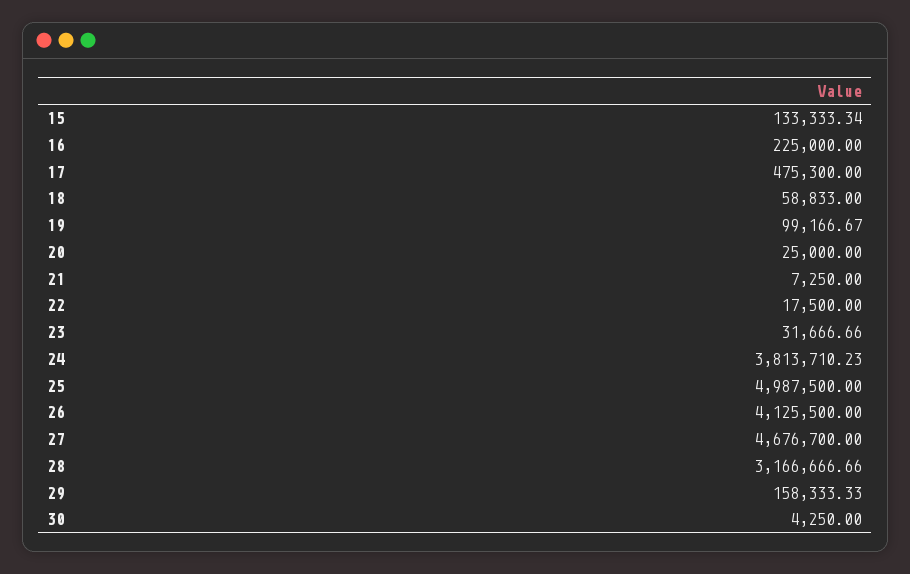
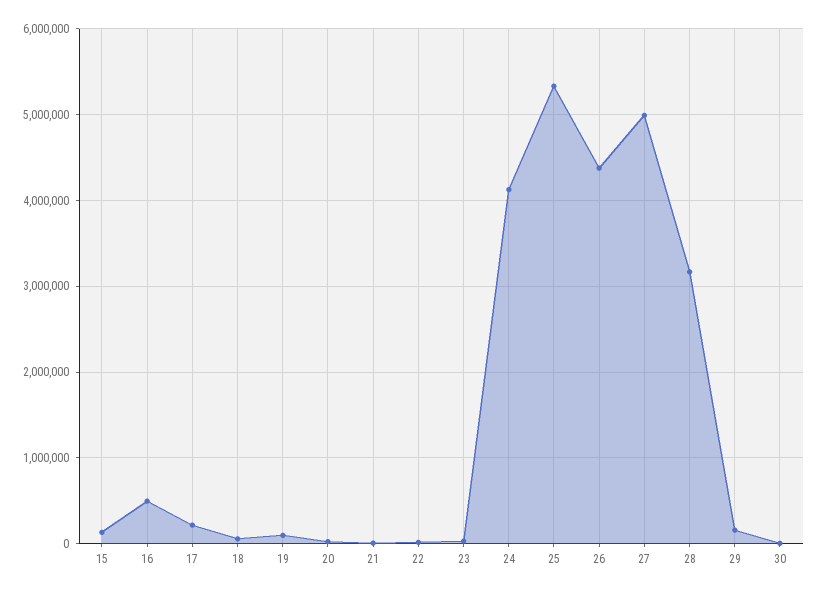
16: 225000 -> 500000
17: 475300 -> 200000
24: 3813710.23 -> 4100000
25: 4987500 -> 5300000
26: 4125500 -> 4400000
27: 4676700 -> 5000000

